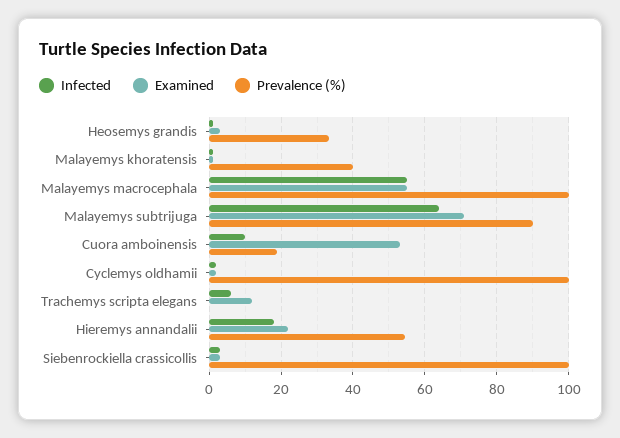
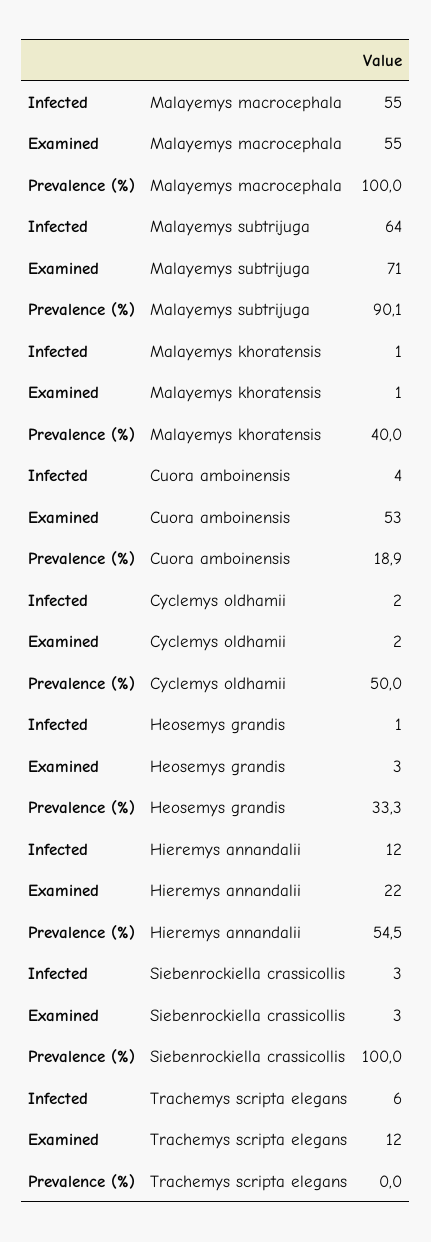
Infected, Cuora amboinensis: 10 -> 4
Prevalence (%), Cyclemys oldhamii: 100 -> 50
Infected, Hieremys annandalii: 18 -> 12

